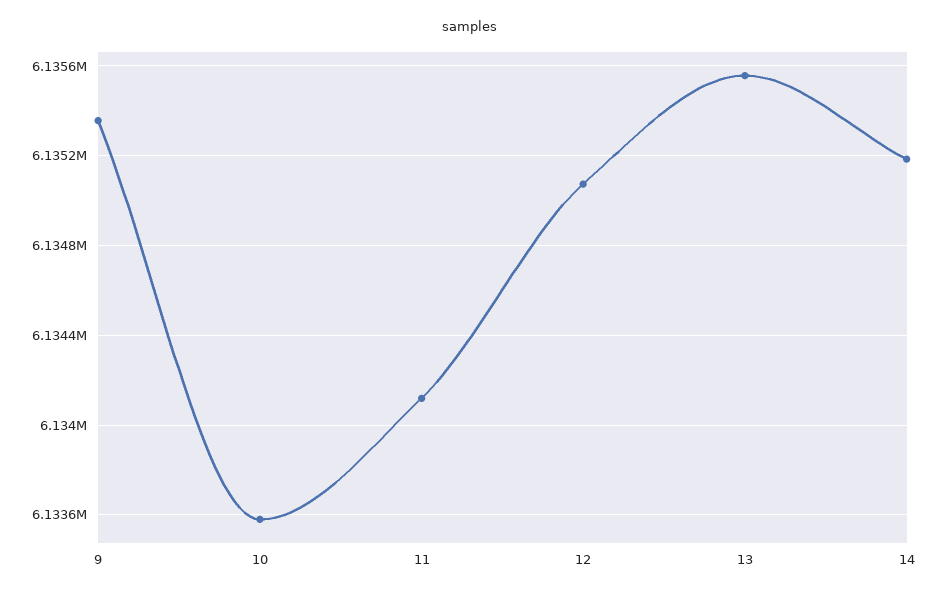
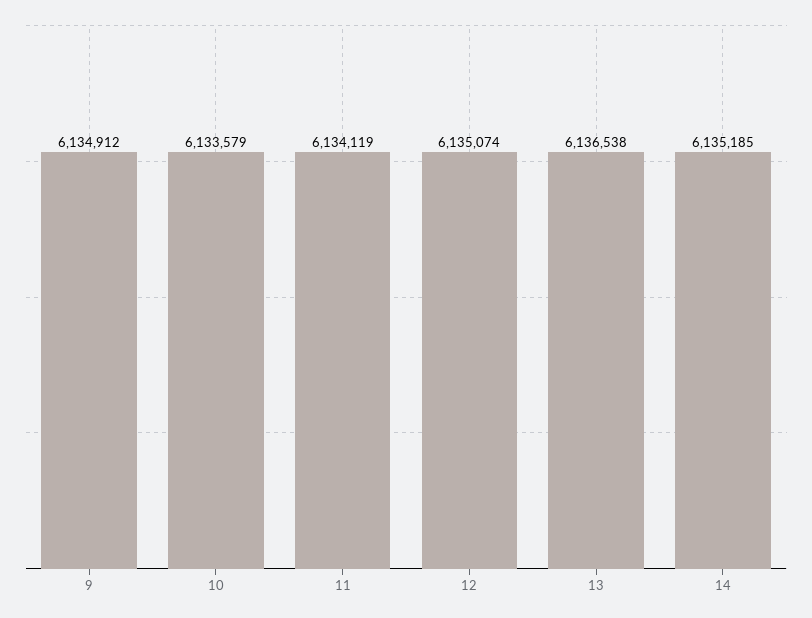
9: 6135350 -> 6134912
13: 6135550 -> 6136538

